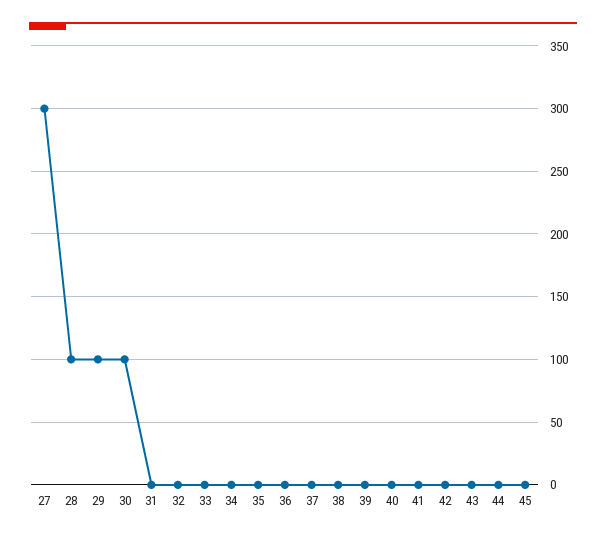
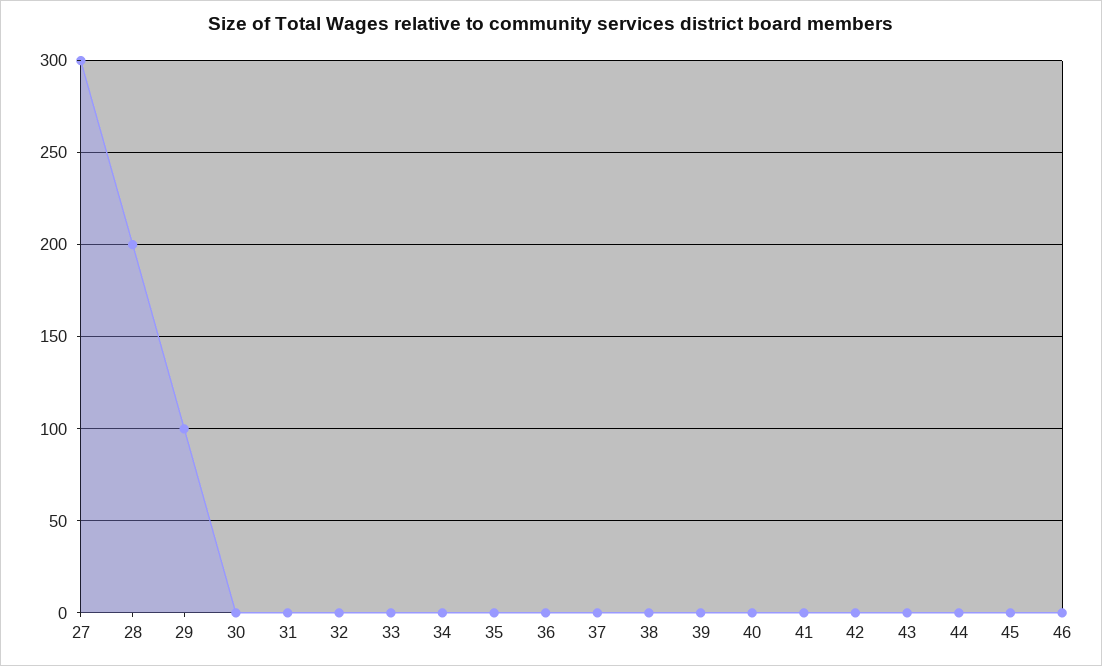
28: 100 -> 200
30: 100 -> 0
46: none -> 0

